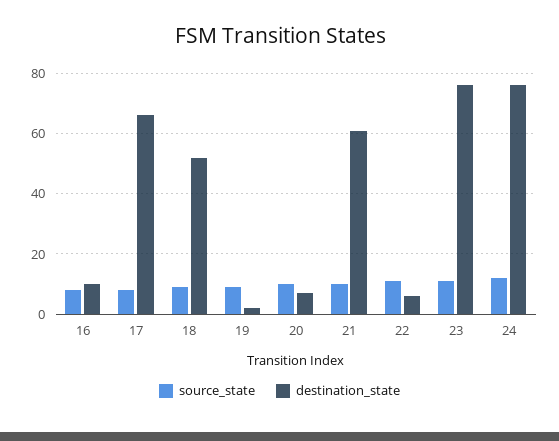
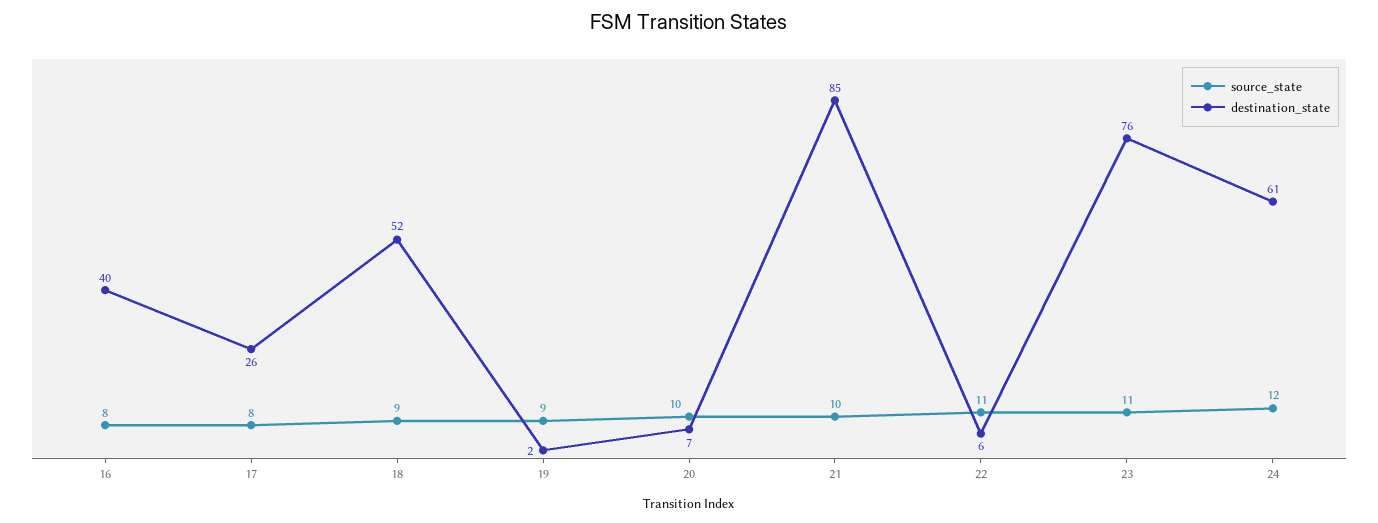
destination_state, 16: 10 -> 40
destination_state, 17: 65 -> 26
destination_state, 21: 60 -> 85
destination_state, 24: 75 -> 61

